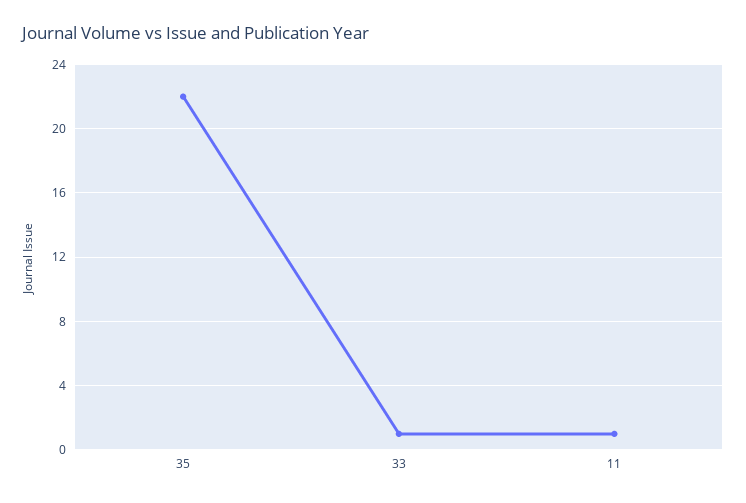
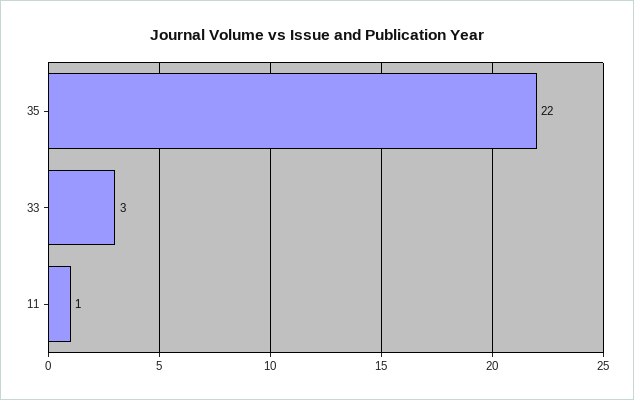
33: 1 -> 3

